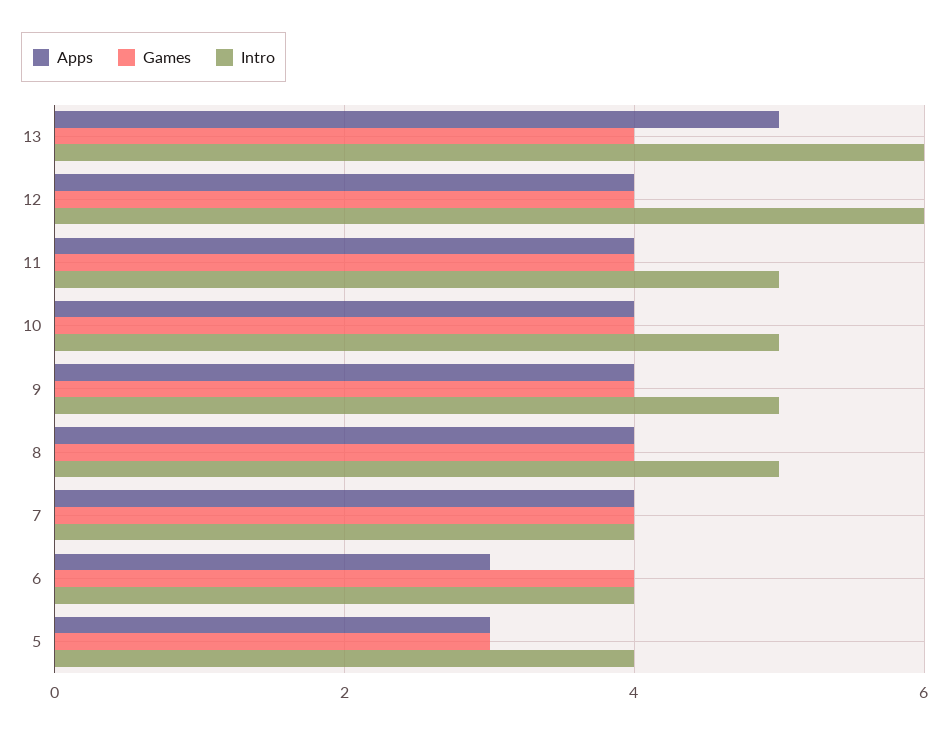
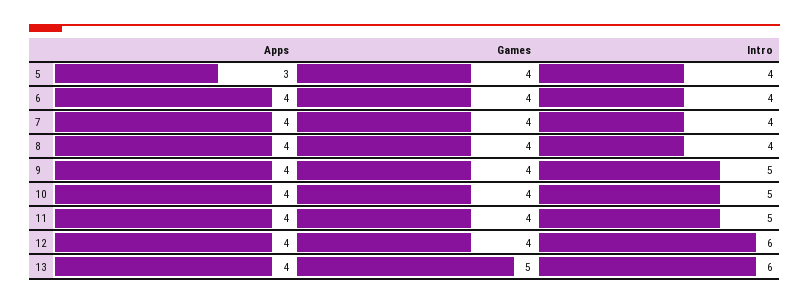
Apps, 13: 5 -> 4
Games, 13: 4 -> 5
Intro, 8: 5 -> 4
Apps, 6: 3 -> 4
Games, 5: 3 -> 4

